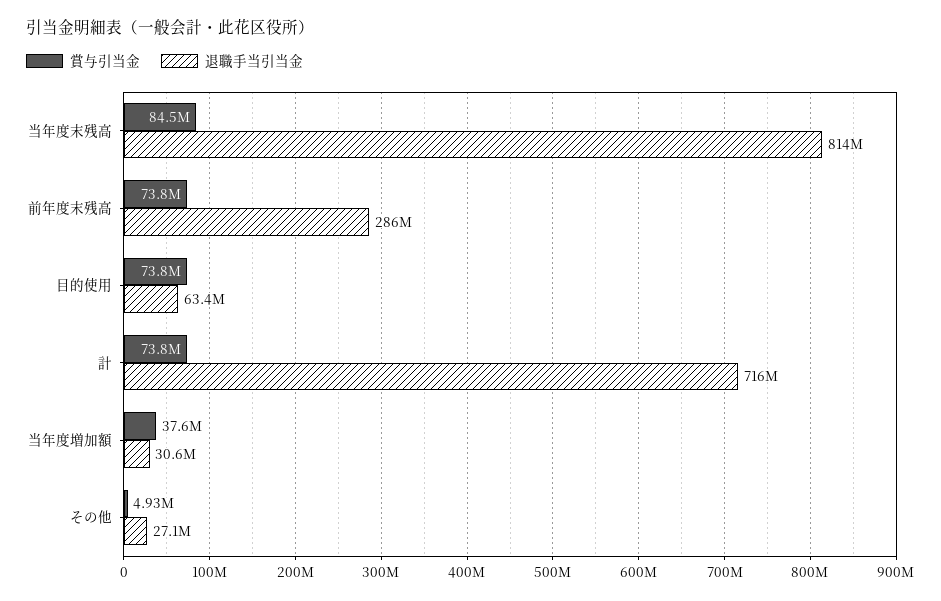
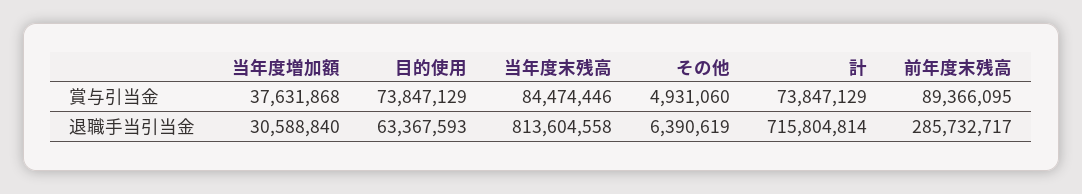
賞与引当金, 前年度末残高: 73800000 -> 89366095
退職手当引当金, その他: 27100000 -> 6390619

